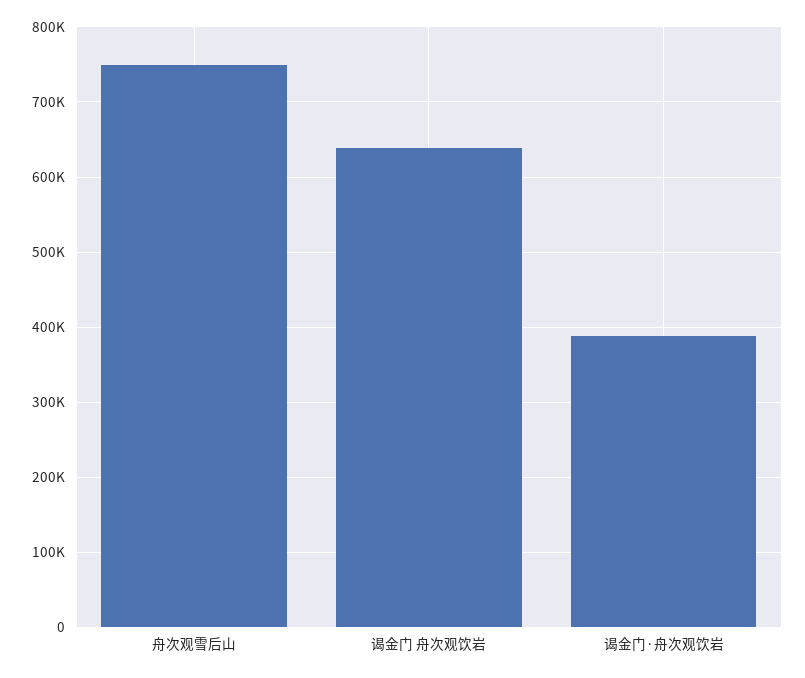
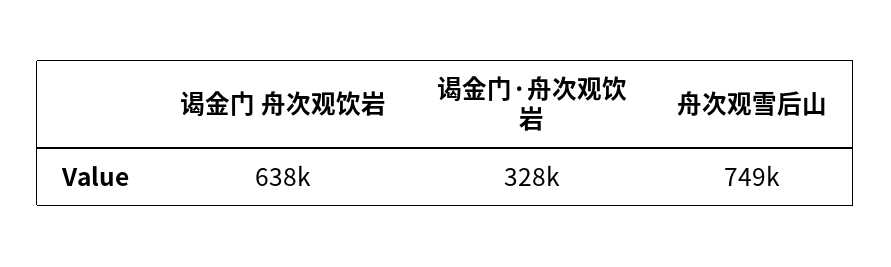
谒金门·舟次观饮岩: 390000 -> 328000

